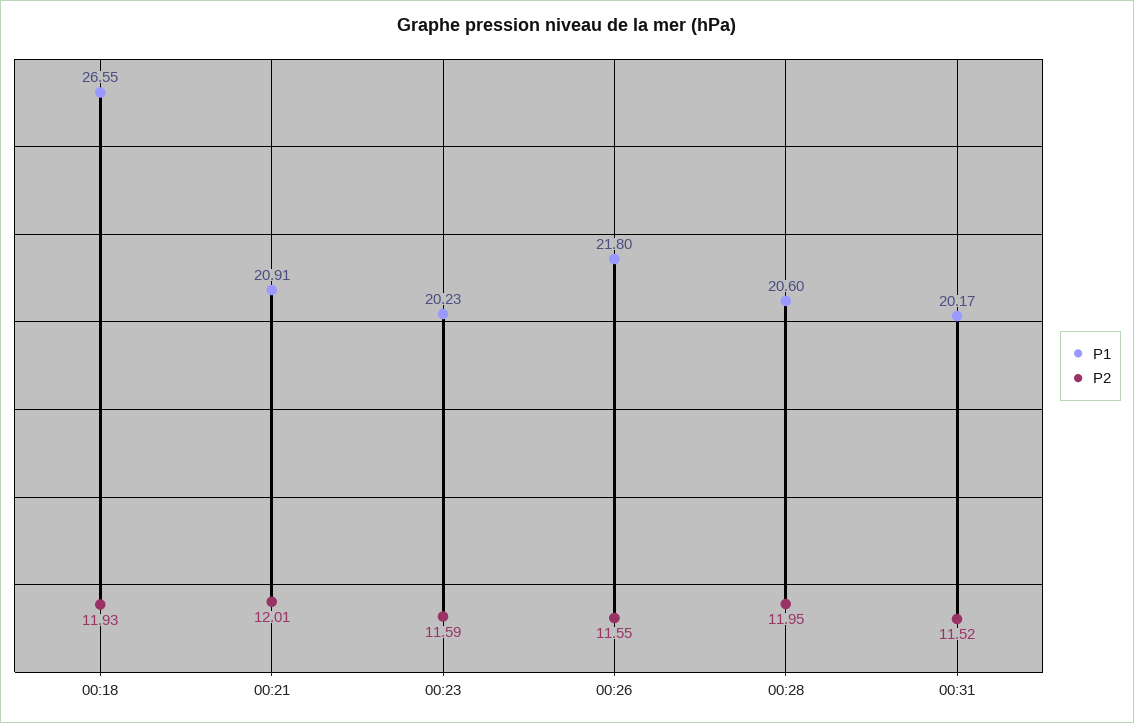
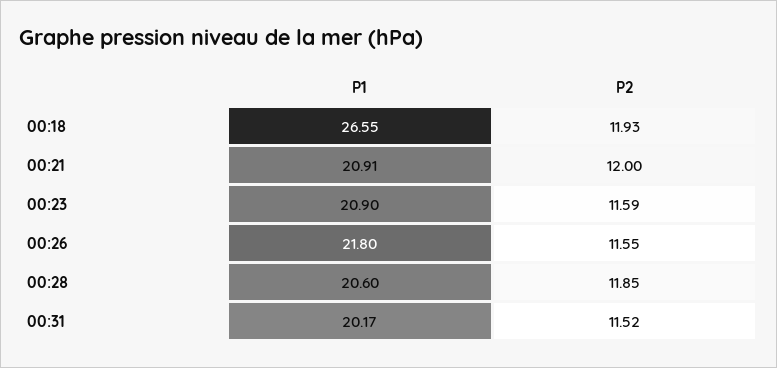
P2, 00:21: 12.01 -> 12
P1, 00:23: 20.23 -> 20.9
P2, 00:28: 11.95 -> 11.85

